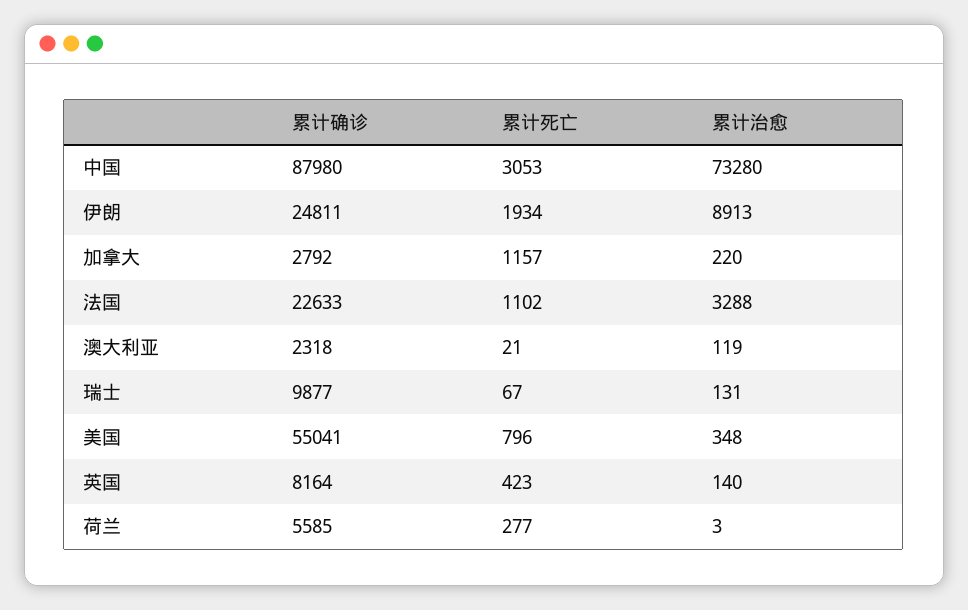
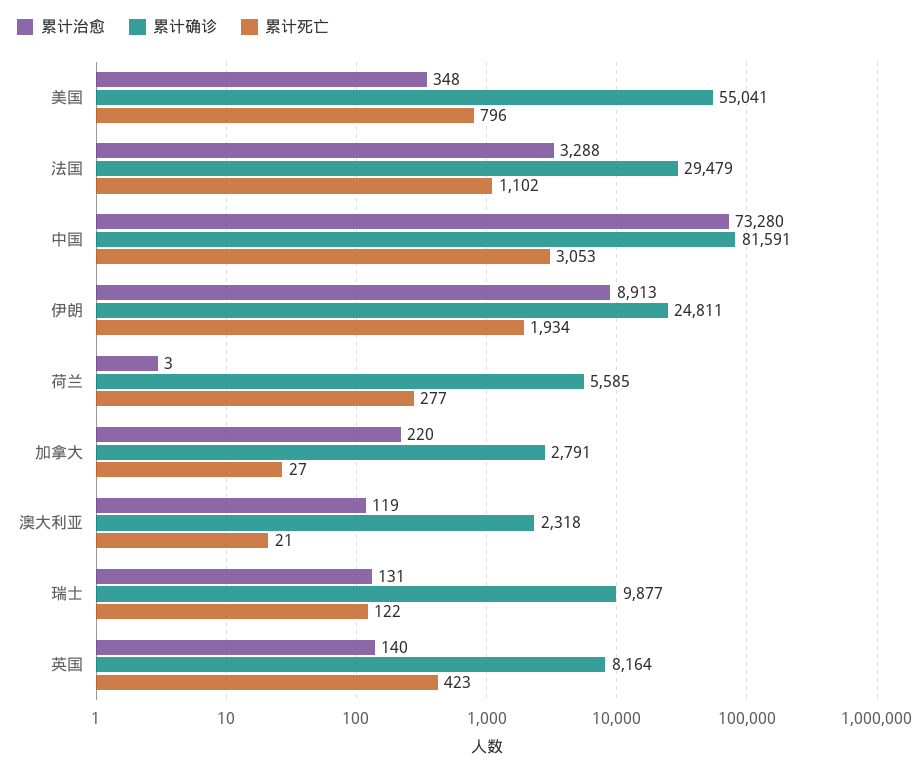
累计确诊, 中国: 87980 -> 81591
累计确诊, 加拿大: 2792 -> 2791
累计死亡, 加拿大: 1157 -> 27
累计确诊, 法国: 22633 -> 29479
累计死亡, 瑞士: 67 -> 122

